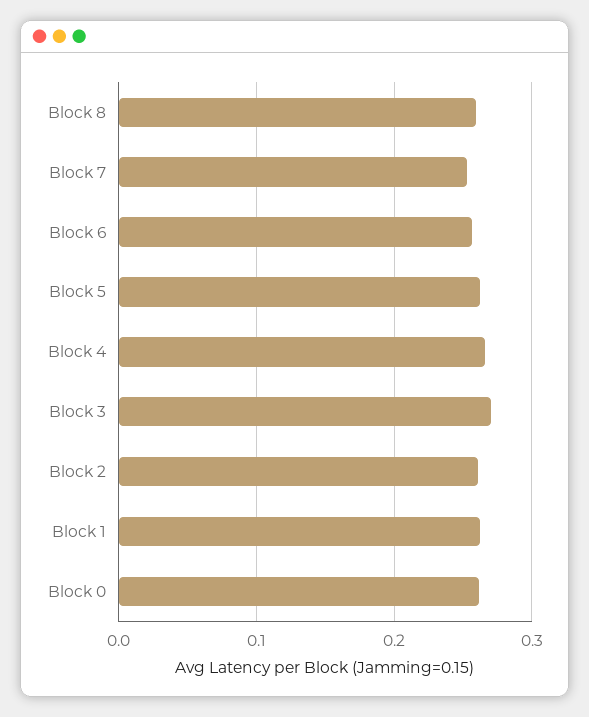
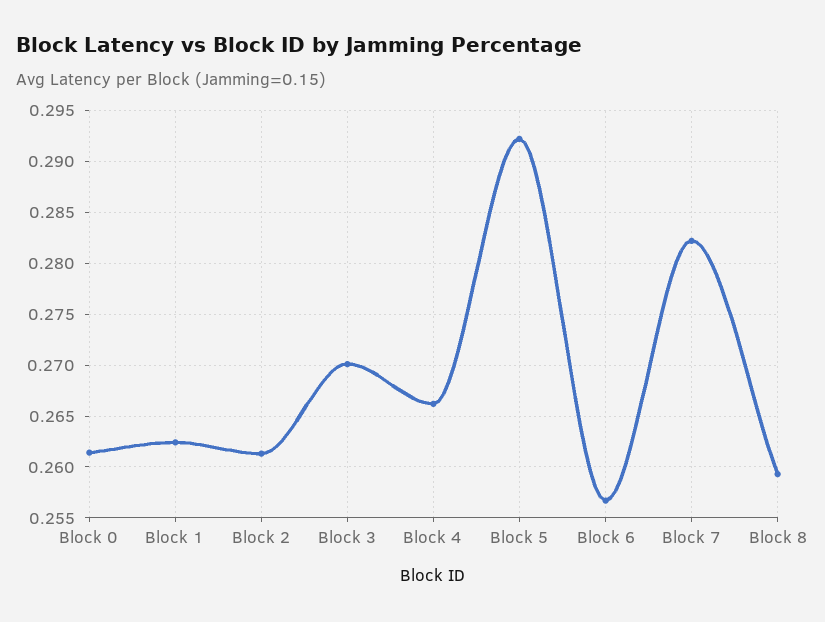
Block 7: 0.25 -> 0.282
Block 5: 0.26 -> 0.292

